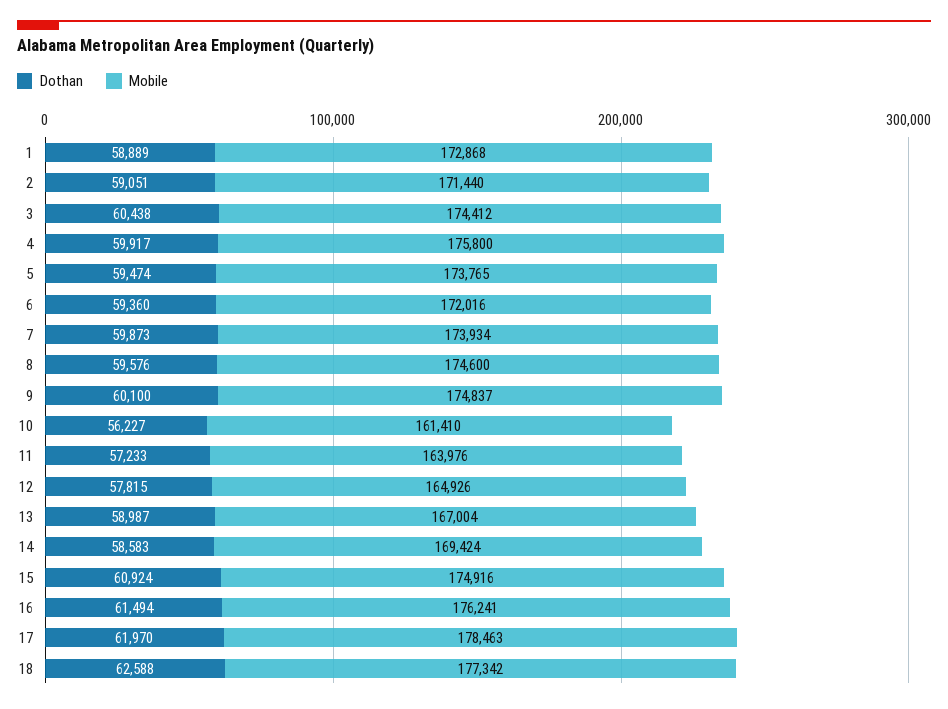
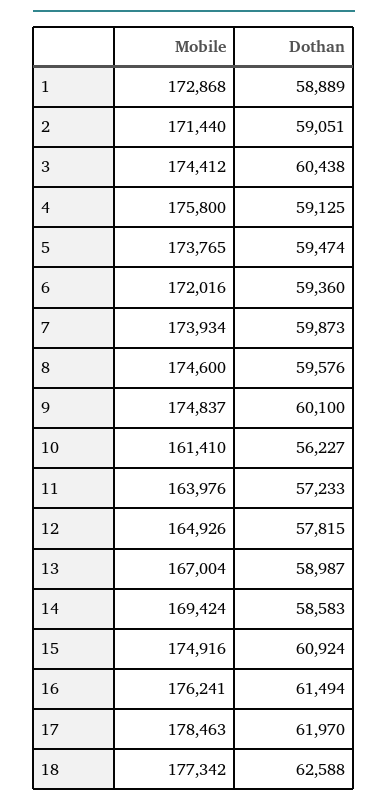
Dothan, 4: 59917 -> 59125

